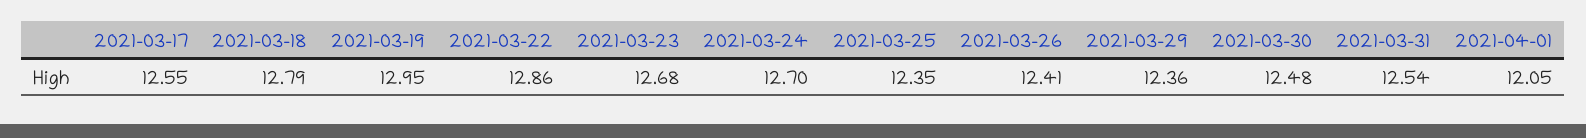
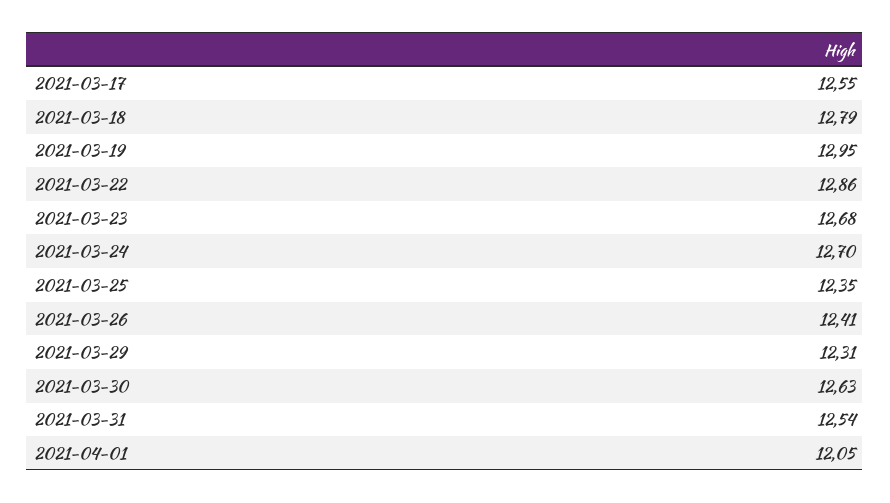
2021-03-29: 12.36 -> 12.31
2021-03-30: 12.48 -> 12.63

